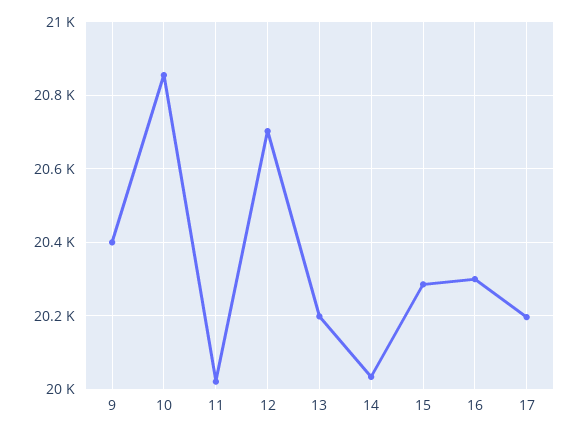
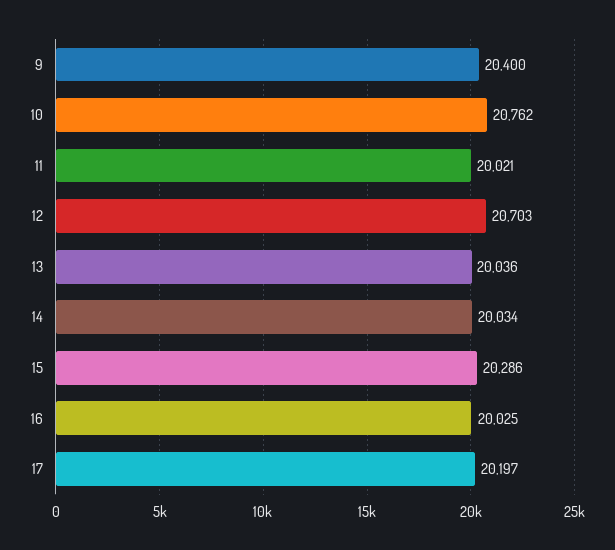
10: 20860 -> 20762
13: 20200 -> 20036
16: 20300 -> 20025

